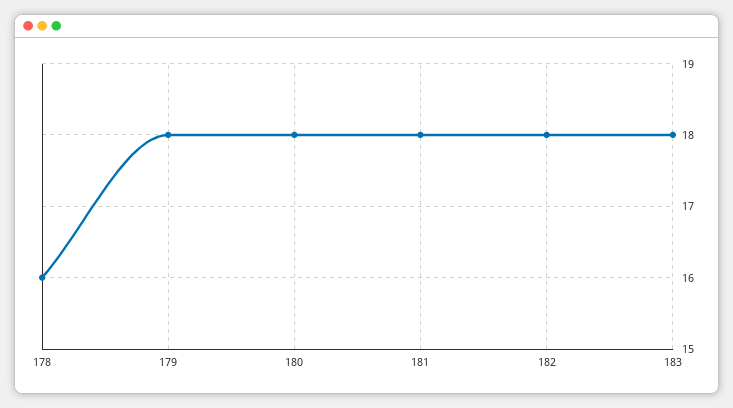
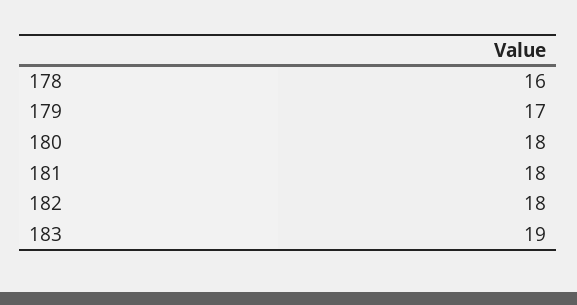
179: 18 -> 17
183: 18 -> 19

